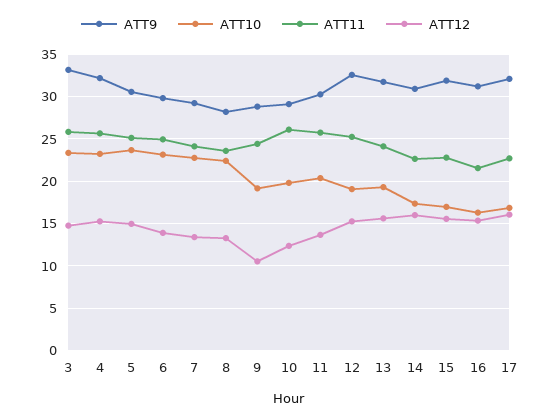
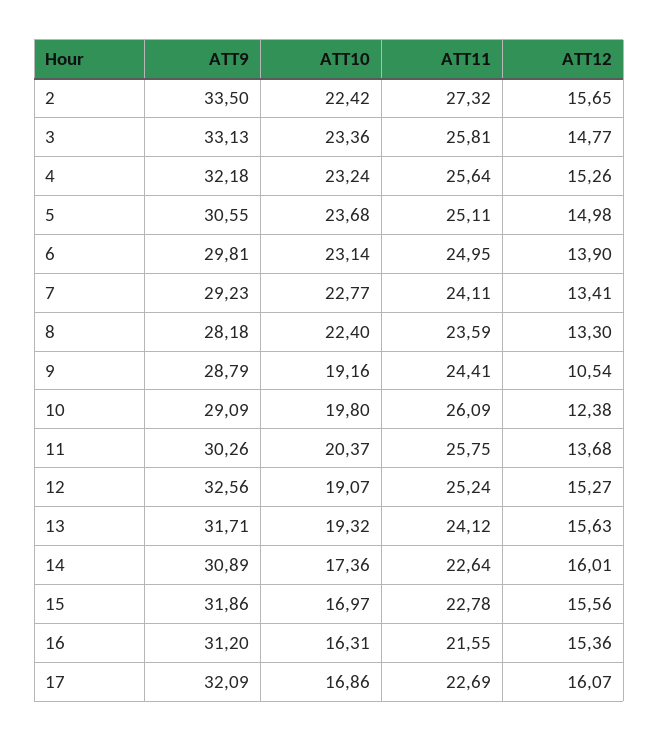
ATT9, 2: none -> 33.5
ATT10, 2: none -> 22.42
ATT11, 2: none -> 27.32
ATT12, 2: none -> 15.65

